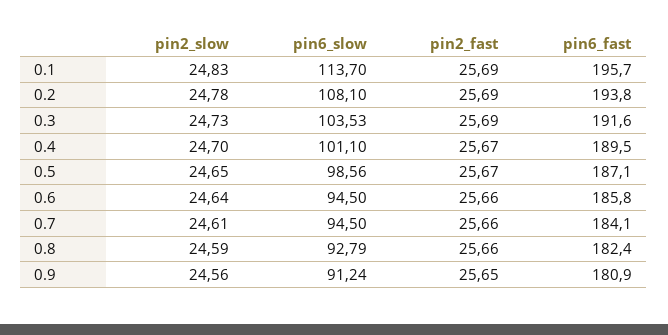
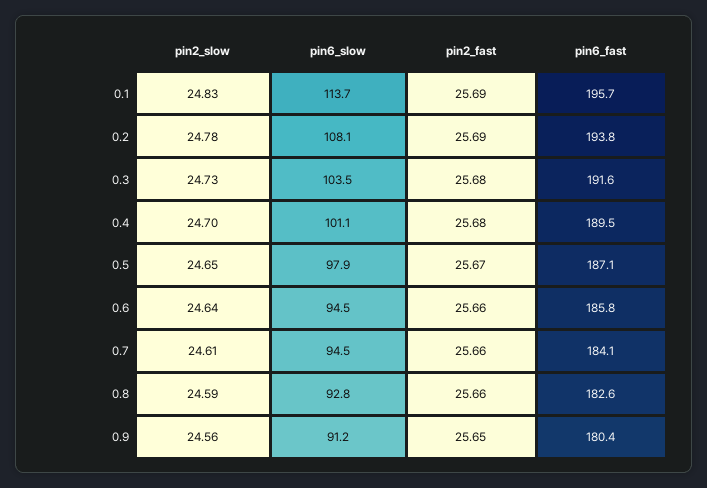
pin2_fast, 0.3: 25.69 -> 25.68
pin2_fast, 0.4: 25.67 -> 25.68
pin6_slow, 0.5: 98.56 -> 97.9
pin6_fast, 0.8: 182.4 -> 182.6
pin6_fast, 0.9: 180.9 -> 180.4

